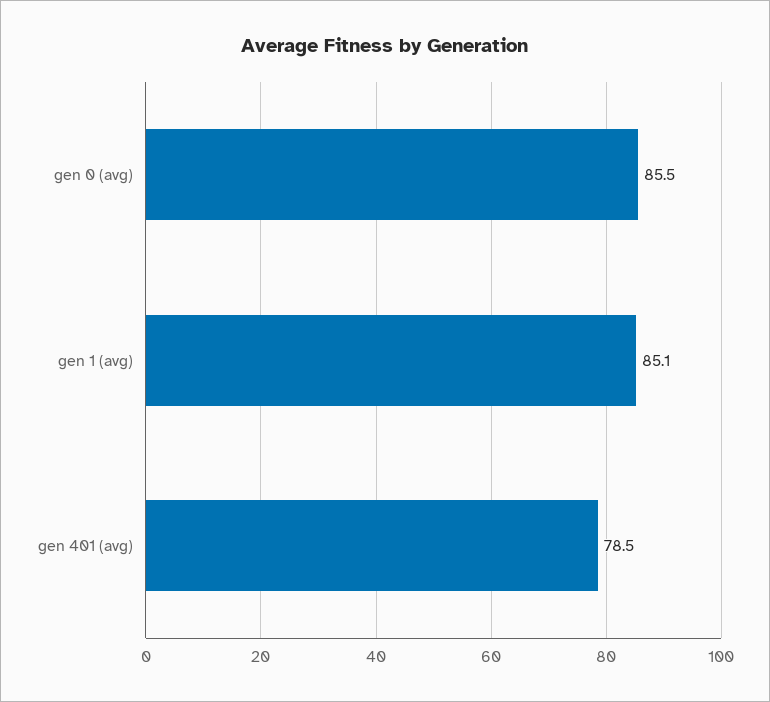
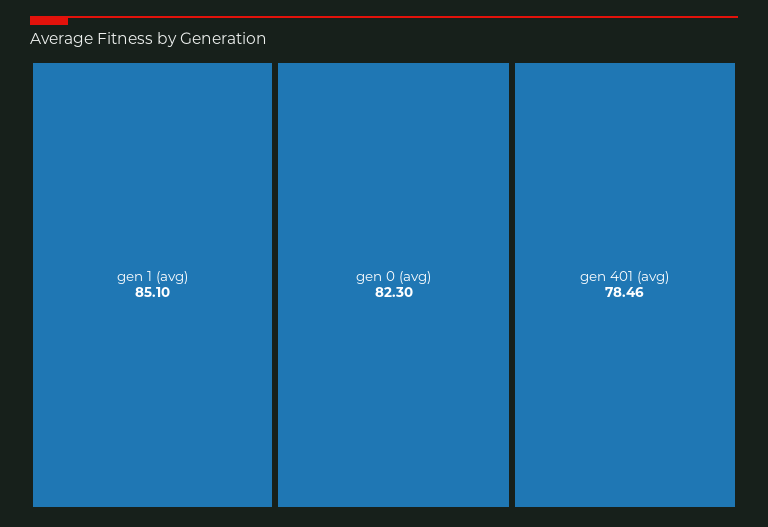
gen 0 (avg): 85.5 -> 82.3

